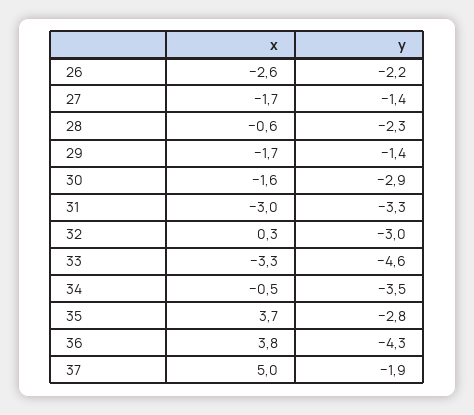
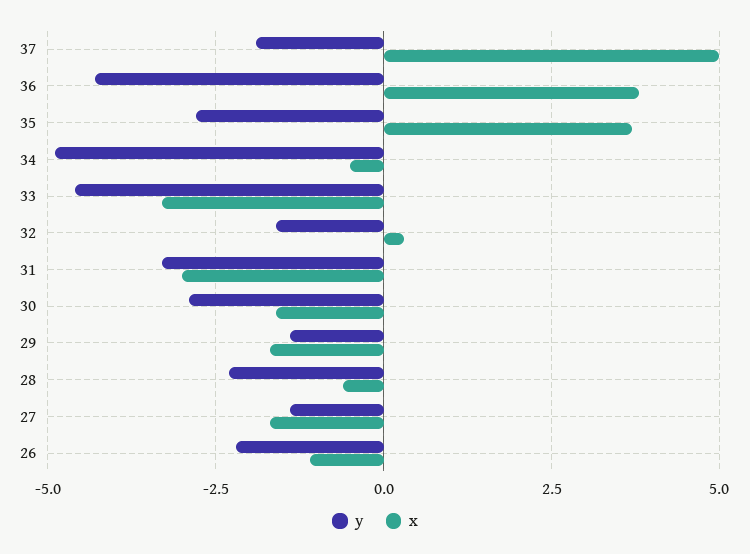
x, 26: -2.6 -> -1
y, 32: -3 -> -1.5
y, 34: -3.5 -> -5

